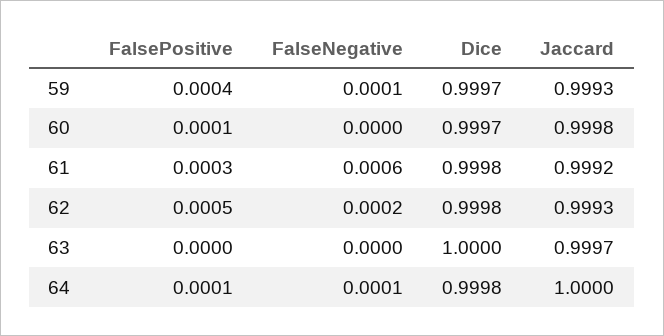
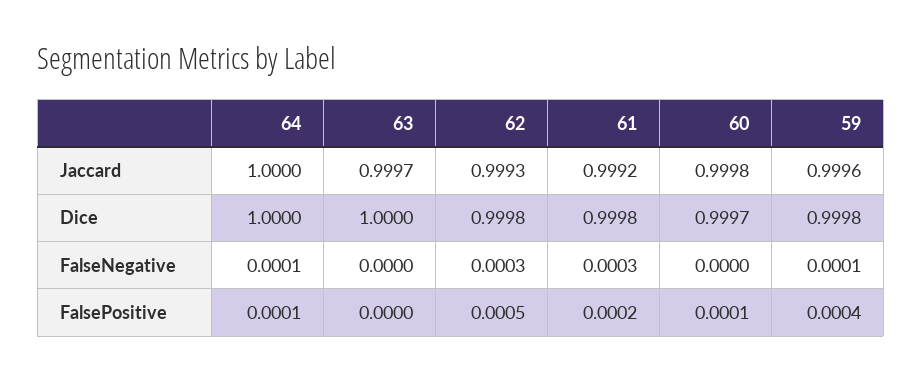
Dice, 59: 0.9997 -> 0.9998
Jaccard, 59: 0.9993 -> 0.9996
FalsePositive, 61: 0.0003 -> 0.0002
FalseNegative, 61: 0.0006 -> 0.0003
FalseNegative, 62: 0.0002 -> 0.0003
Dice, 64: 0.9998 -> 1

